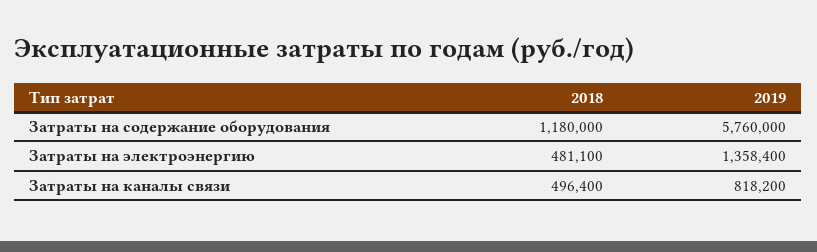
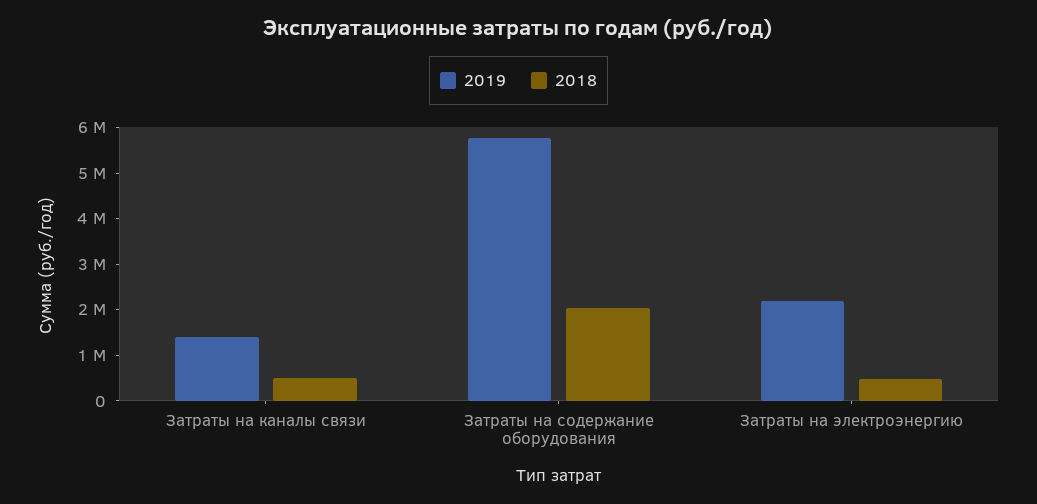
2018, Затраты на содержание оборудования: 1180000 -> 2000000
2019, Затраты на электроэнергию: 1358400 -> 2200000
2019, Затраты на каналы связи: 818200 -> 1400000

